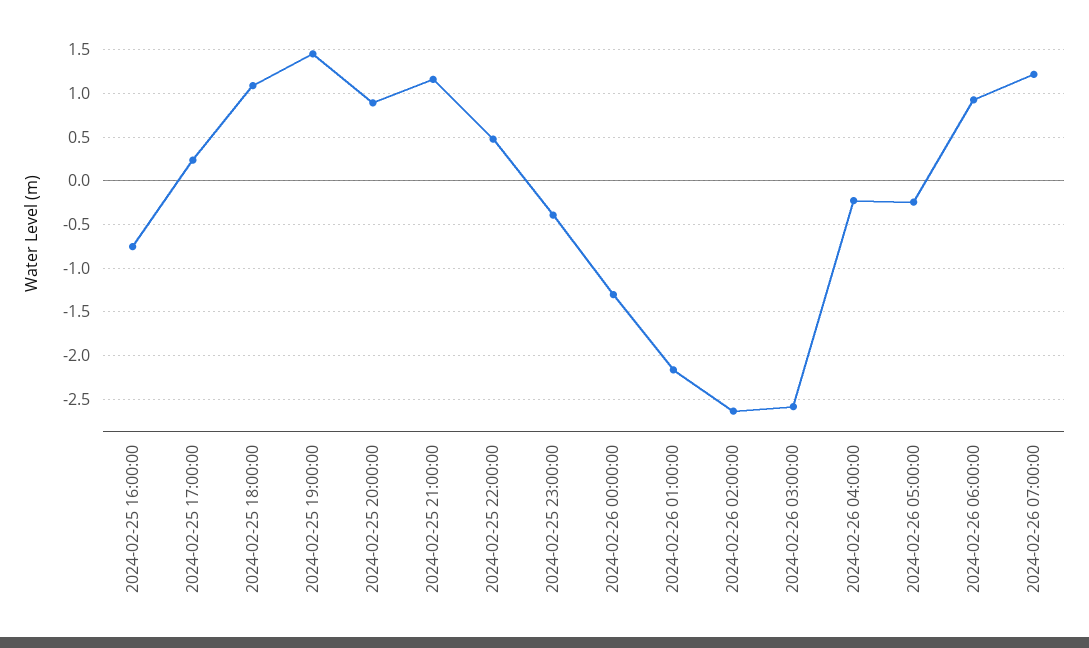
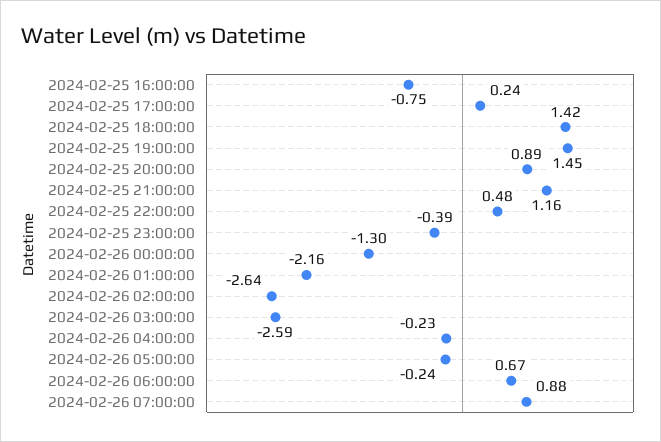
2024-02-25 18:00:00: 1.1 -> 1.42
2024-02-26 06:00:00: 0.9 -> 0.67
2024-02-26 07:00:00: 1.2 -> 0.88

